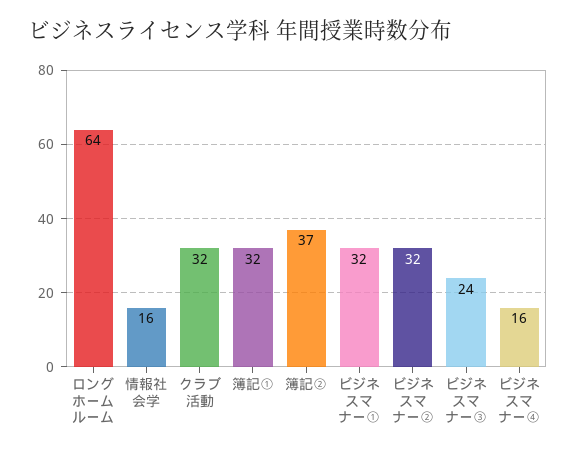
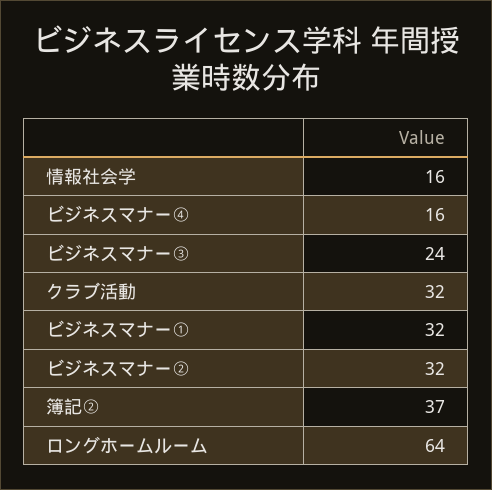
簿記①: 32 -> none

